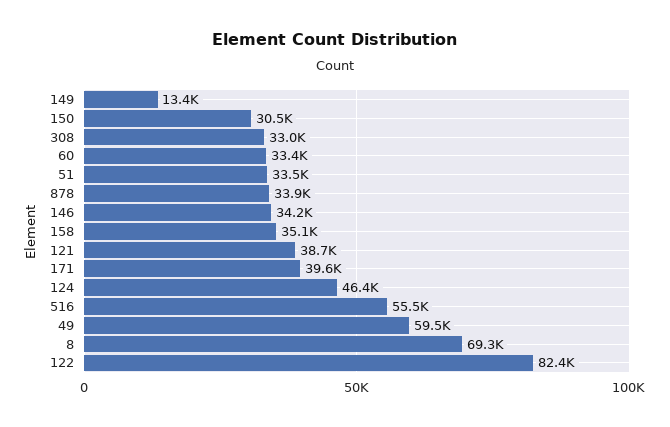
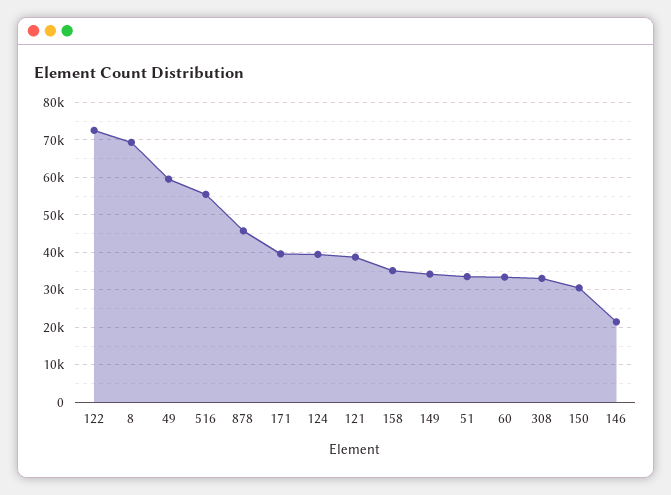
149: 13400 -> 34000
878: 33900 -> 46000
146: 34200 -> 22000
124: 46400 -> 40000
122: 82400 -> 72000

